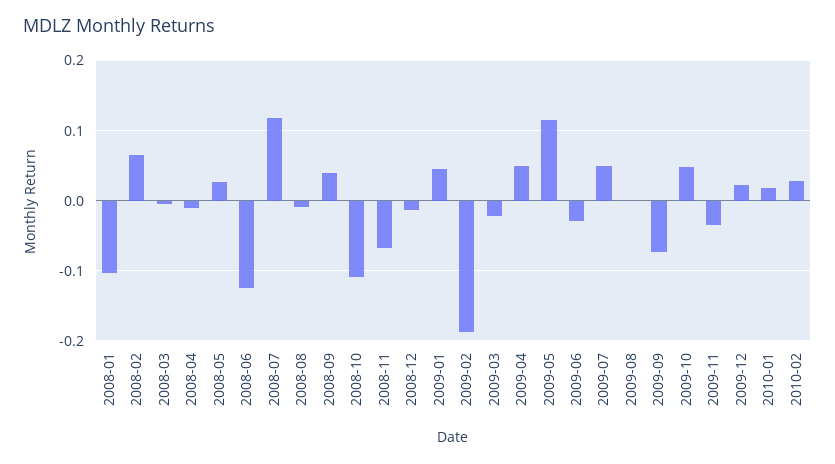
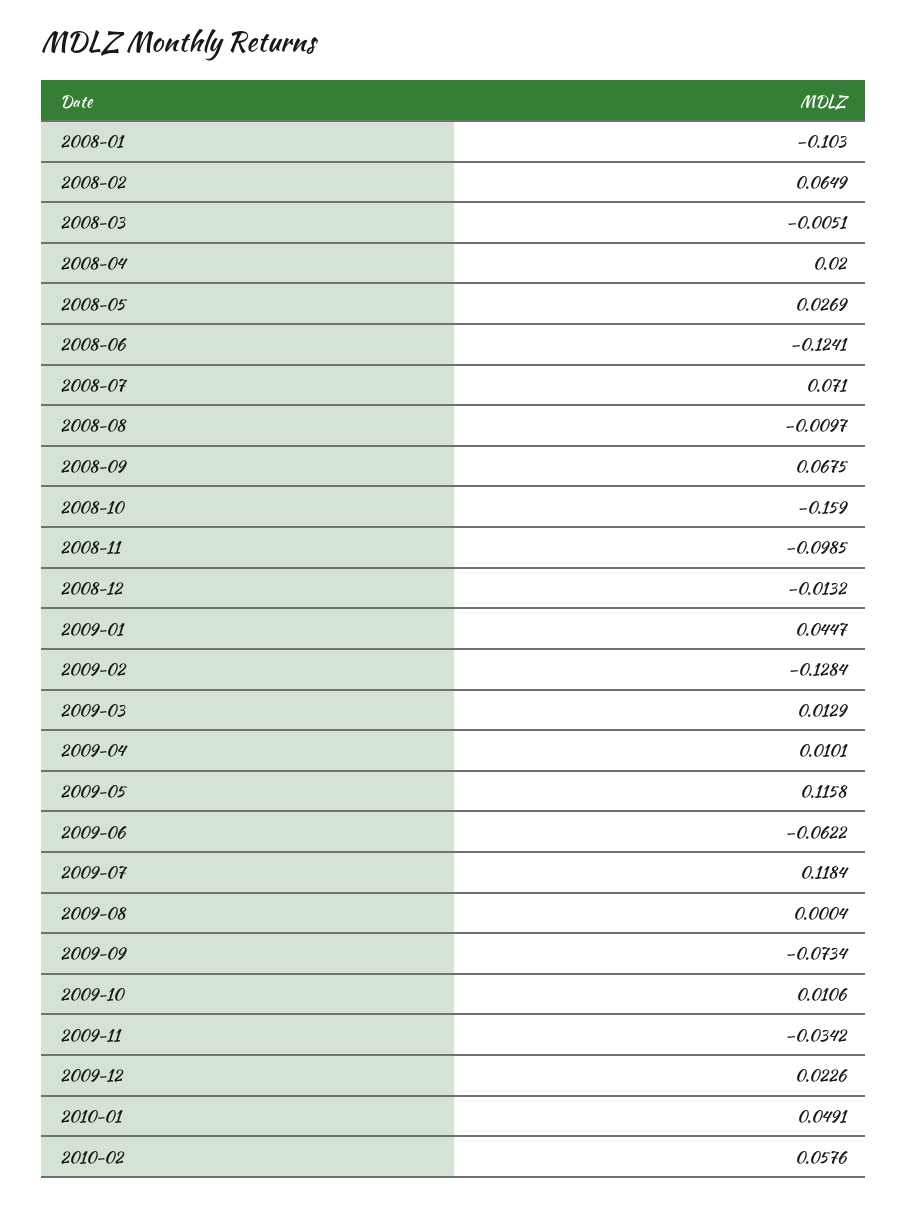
2008-04: -0.01 -> 0.02
2008-07: 0.12 -> 0.071
2008-09: 0.04 -> 0.0675
2008-10: -0.11 -> -0.159
2008-11: -0.07 -> -0.0985
2009-02: -0.19 -> -0.1284
2009-03: -0.02 -> 0.0129
2009-04: 0.05 -> 0.0101
2009-06: -0.03 -> -0.0622
2009-07: 0.05 -> 0.1184
2009-10: 0.05 -> 0.0106
2010-01: 0.02 -> 0.0491
2010-02: 0.03 -> 0.0576

